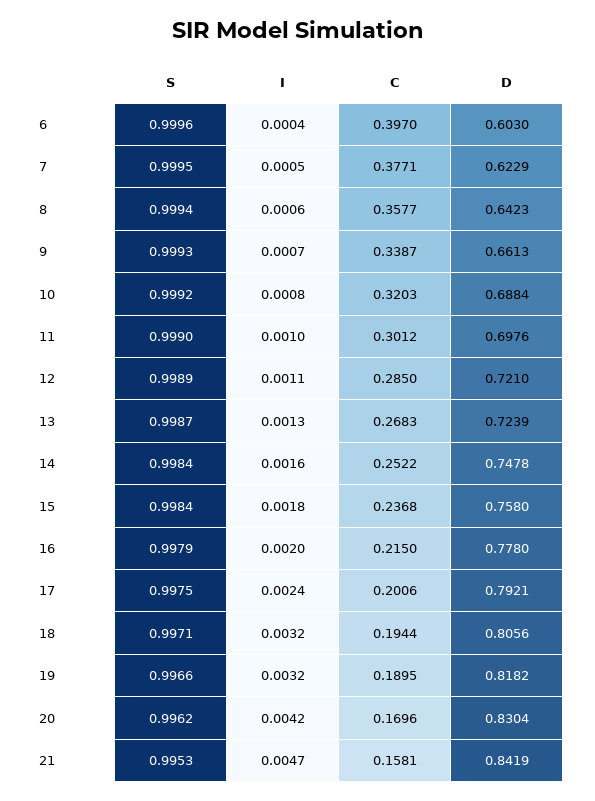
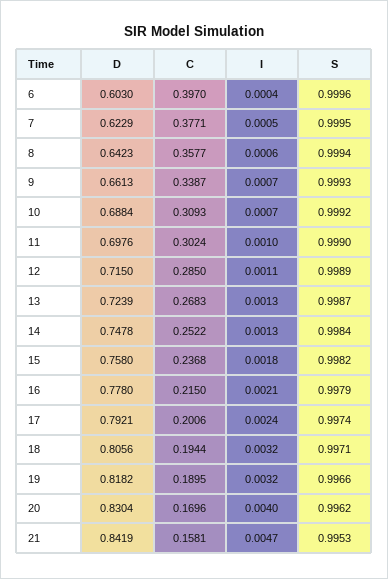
I, 10: 0.0008 -> 0.0007
C, 10: 0.3203 -> 0.3093
C, 11: 0.3012 -> 0.3024
D, 12: 0.721 -> 0.715
I, 14: 0.0016 -> 0.0013
S, 15: 0.9984 -> 0.9982
I, 16: 0.002 -> 0.0021
S, 17: 0.9975 -> 0.9974
I, 20: 0.0042 -> 0.004

